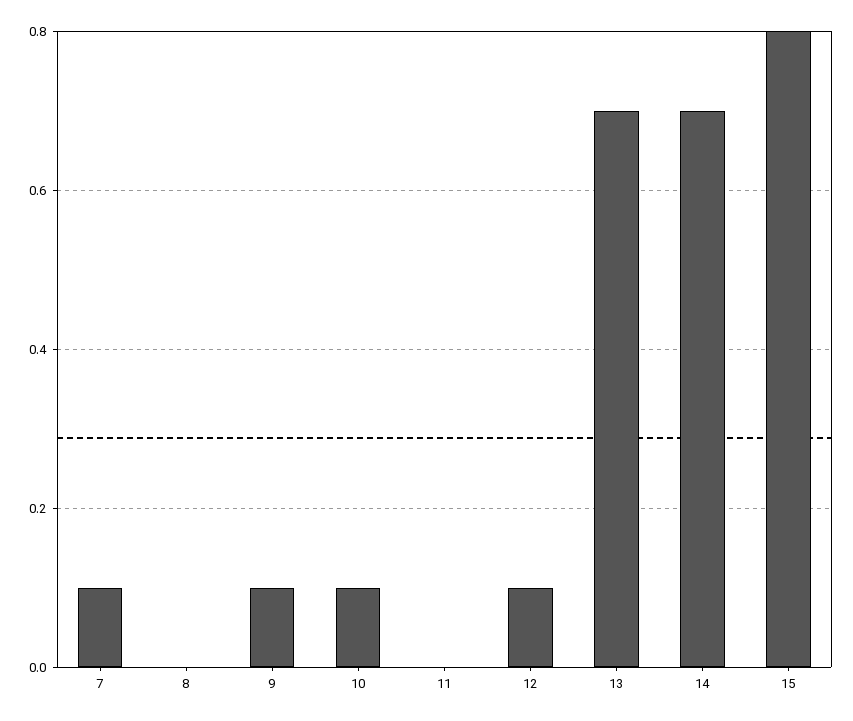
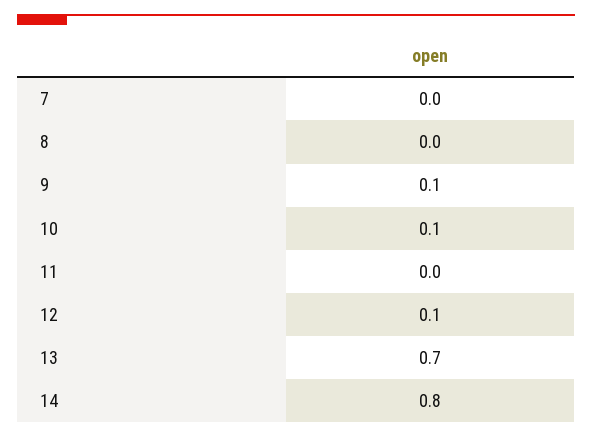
7: 0.1 -> 0
14: 0.7 -> 0.8
15: 0.8 -> none

